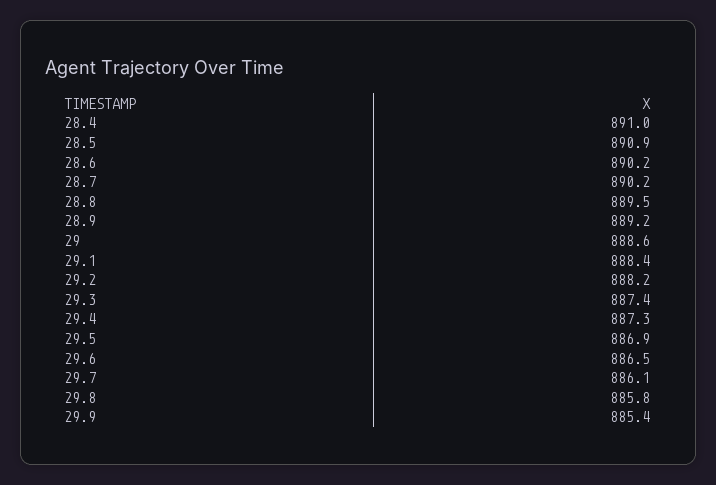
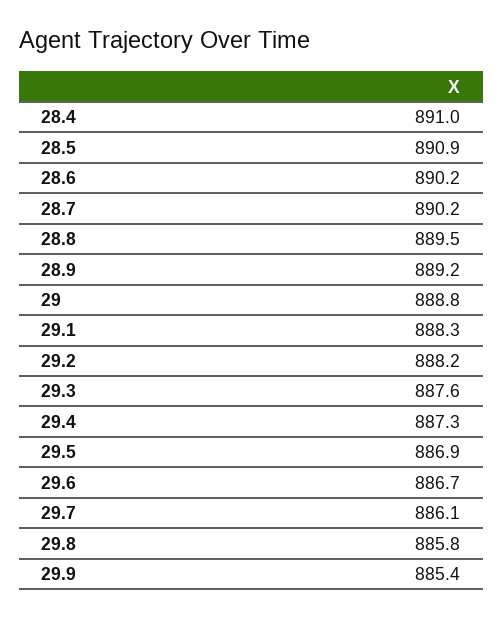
29: 888.6 -> 888.8
29.1: 888.4 -> 888.3
29.3: 887.4 -> 887.6
29.6: 886.5 -> 886.7

